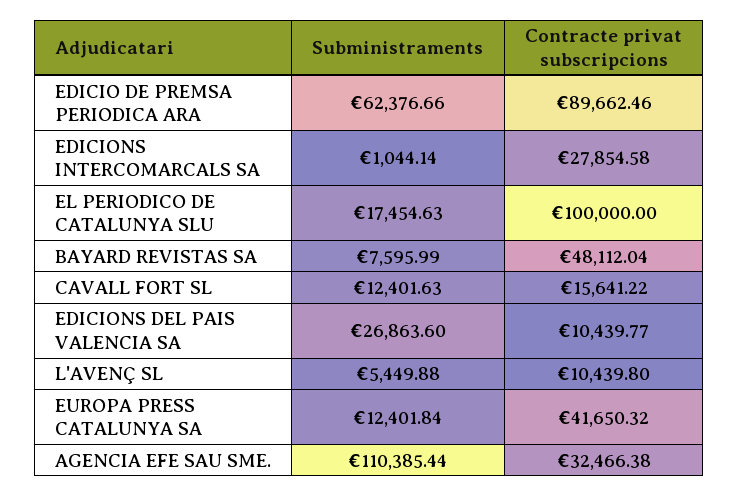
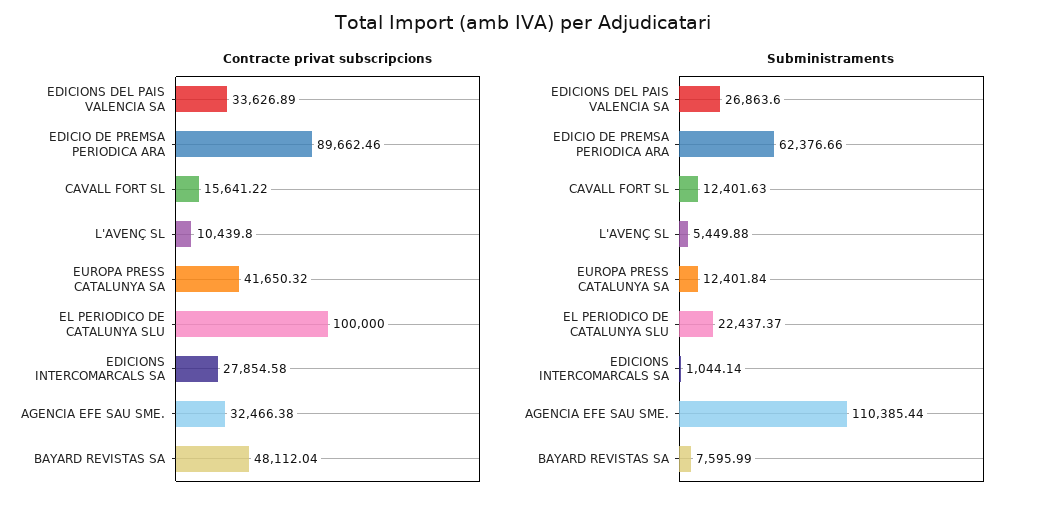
Subministraments, EL PERIODICO DE CATALUNYA SLU: 17454.63 -> 22437.37
Contracte privat subscripcions, EDICIONS DEL PAIS VALENCIA SA: 10439.77 -> 33626.89

